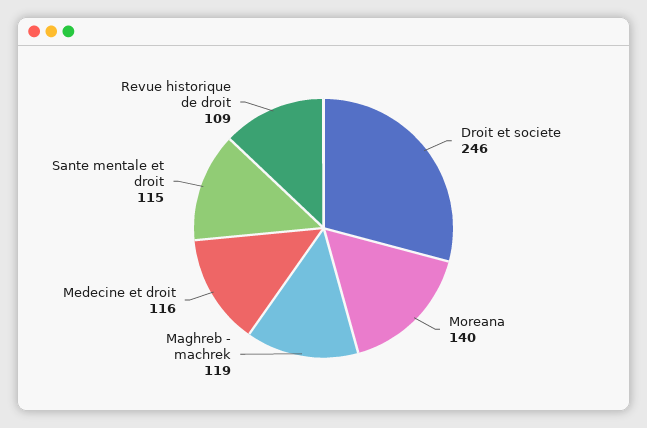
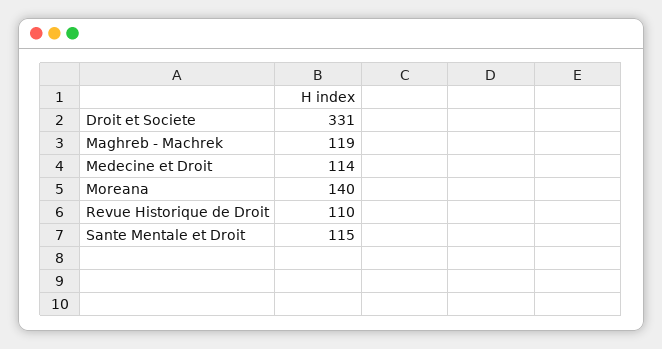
Droit et societe: 246 -> 331
Medecine et droit: 116 -> 114
Revue historique de droit: 109 -> 110

